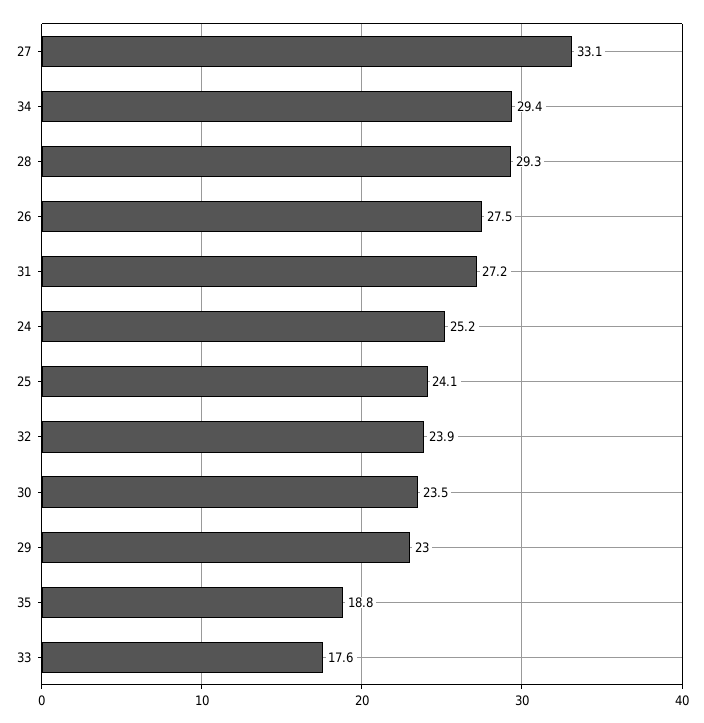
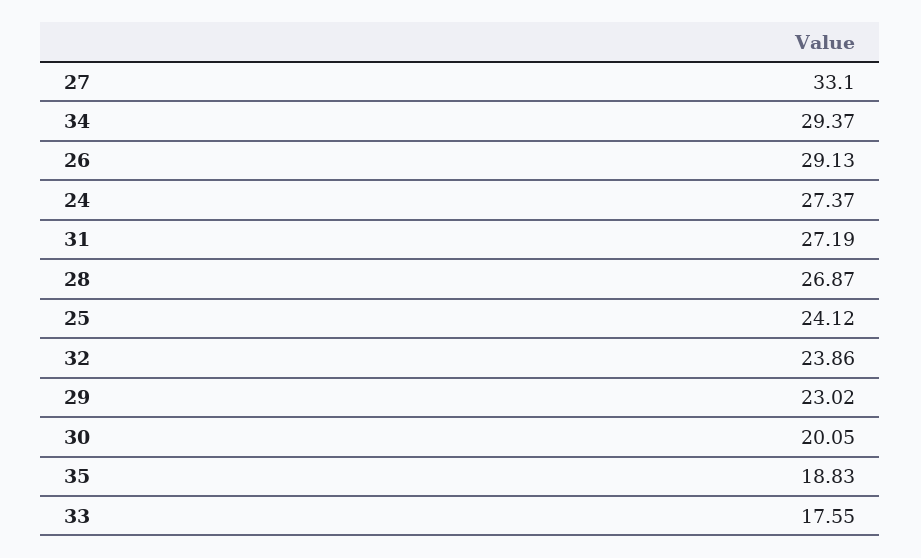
28: 29.3 -> 26.87
26: 27.5 -> 29.13
24: 25.2 -> 27.37
30: 23.5 -> 20.05

